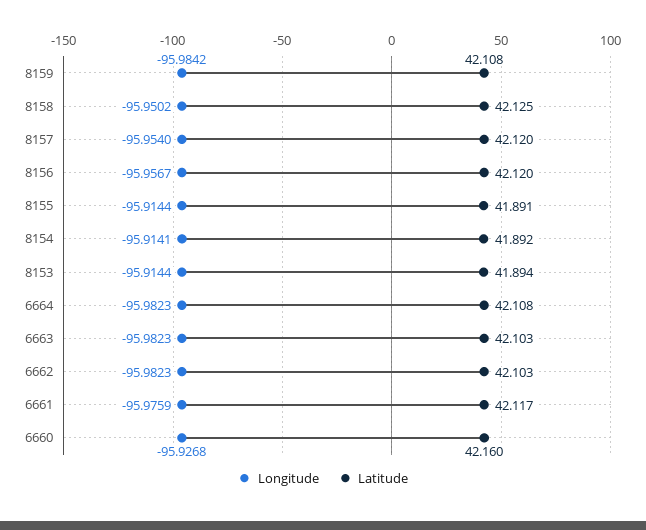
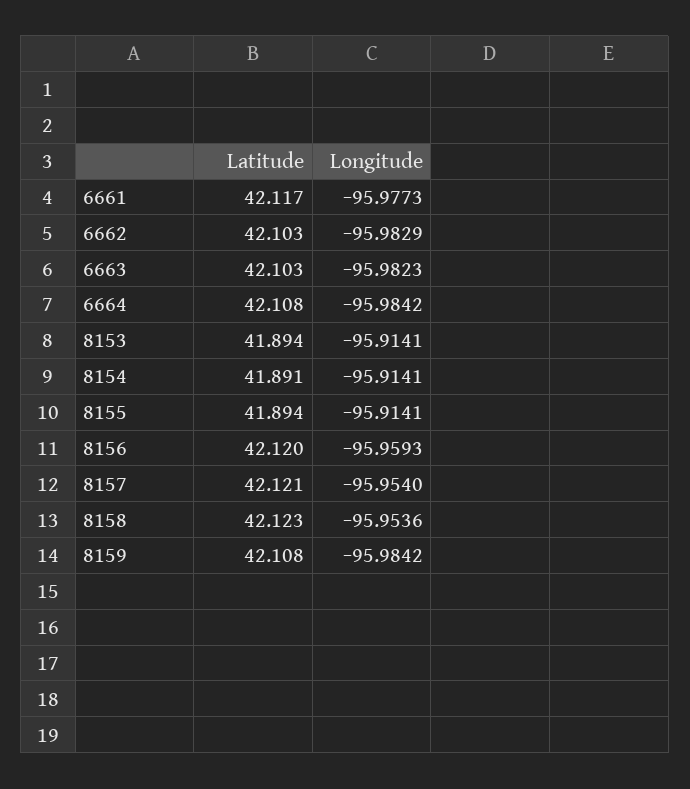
Longitude, 8158: -95.9502 -> -95.9536
Latitude, 8158: 42.125 -> 42.123
Latitude, 8157: 42.12 -> 42.121
Longitude, 8156: -95.9567 -> -95.9593
Longitude, 8155: -95.9144 -> -95.9141
Latitude, 8155: 41.891 -> 41.894
Latitude, 8154: 41.892 -> 41.891
Longitude, 8153: -95.9144 -> -95.9141
Longitude, 6664: -95.9823 -> -95.9842
Longitude, 6662: -95.9823 -> -95.9829
Longitude, 6661: -95.9759 -> -95.9773
Longitude, 6660: -95.9268 -> none
Latitude, 6660: 42.16 -> none

